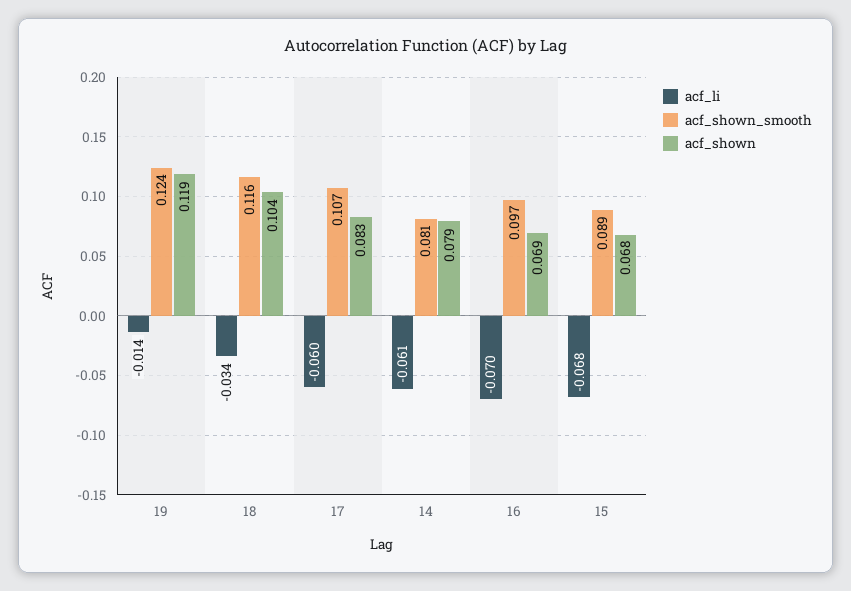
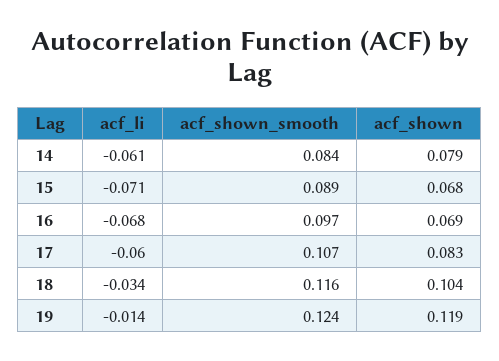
acf_shown_smooth, 14: 0.081 -> 0.084
acf_li, 16: -0.07 -> -0.068
acf_li, 15: -0.068 -> -0.071

